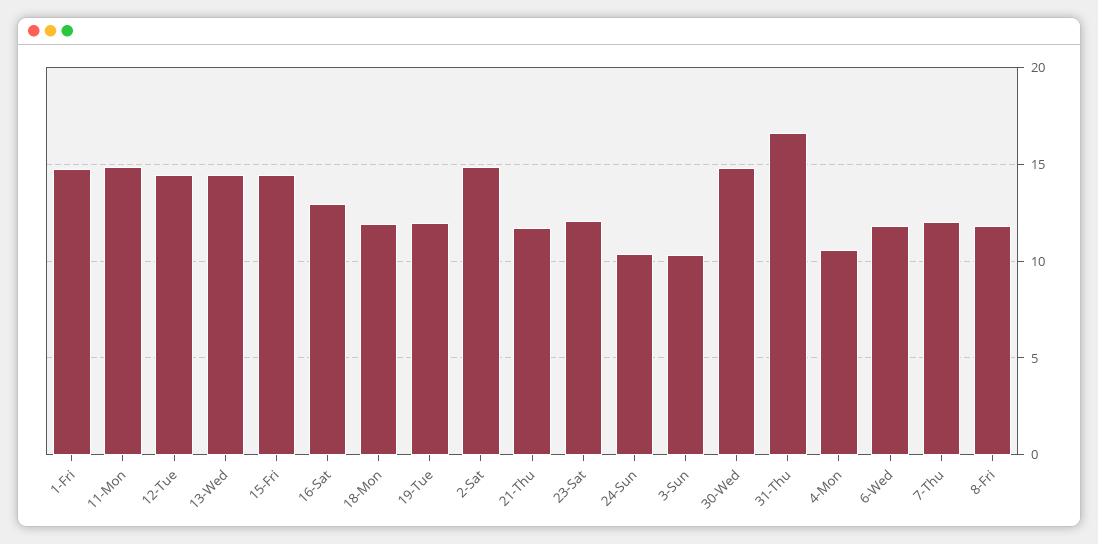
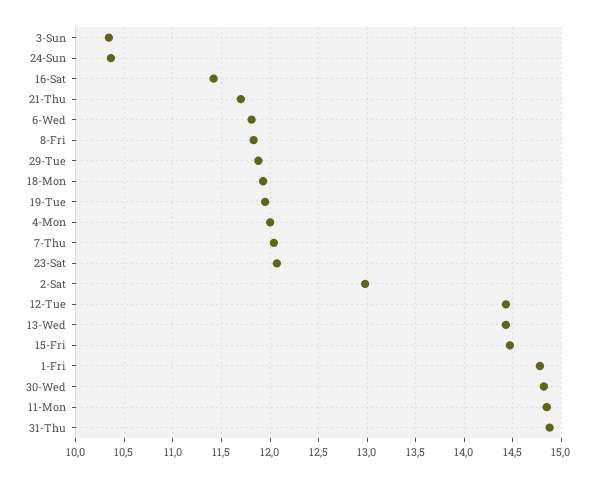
16-Sat: 13 -> 11.4
2-Sat: 15 -> 13
31-Thu: 16.5 -> 14.9
4-Mon: 10.5 -> 12
29-Tue: none -> 11.9

